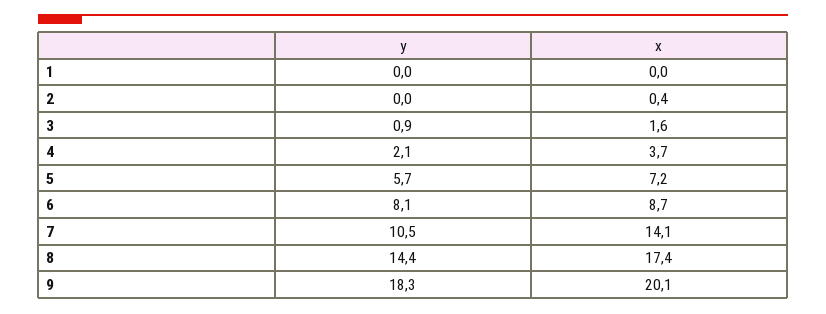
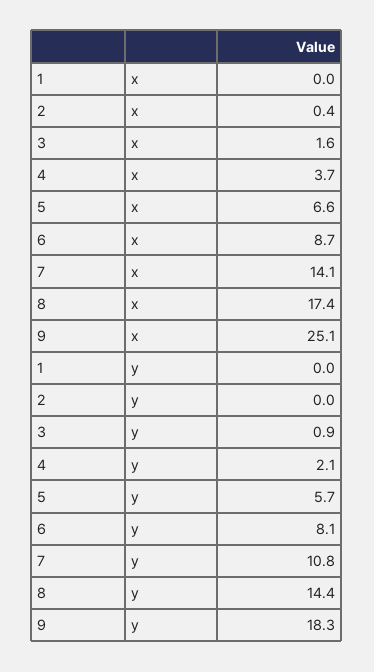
x, 5: 7.2 -> 6.6
y, 7: 10.5 -> 10.8
x, 9: 20.1 -> 25.1

